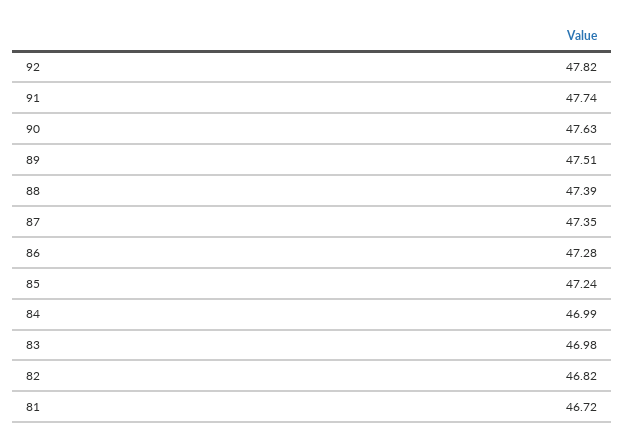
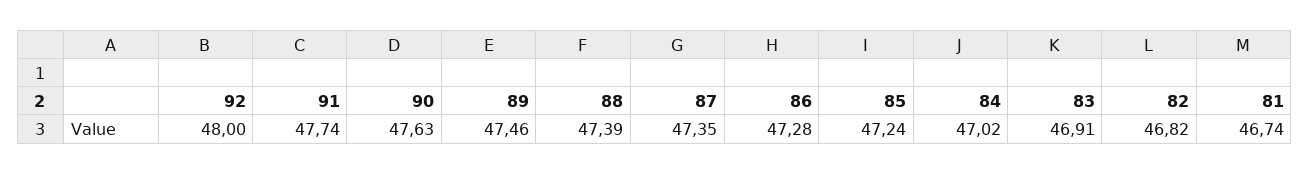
92: 47.82 -> 48
89: 47.51 -> 47.46
84: 46.99 -> 47.02
83: 46.98 -> 46.91
81: 46.72 -> 46.74

